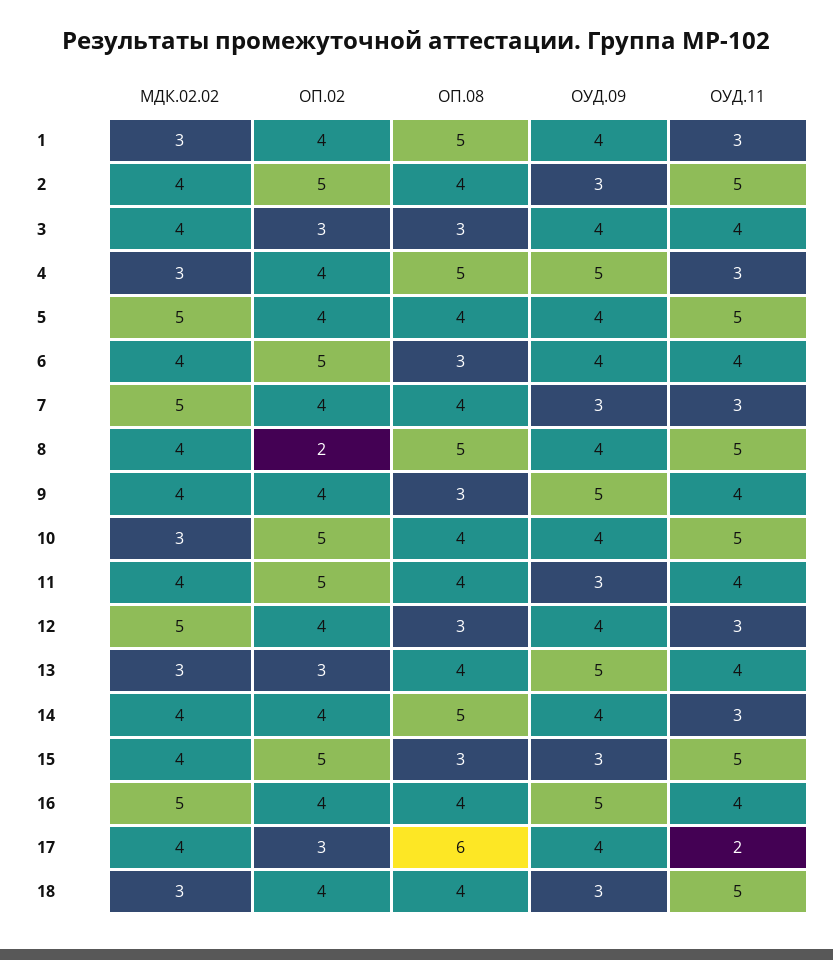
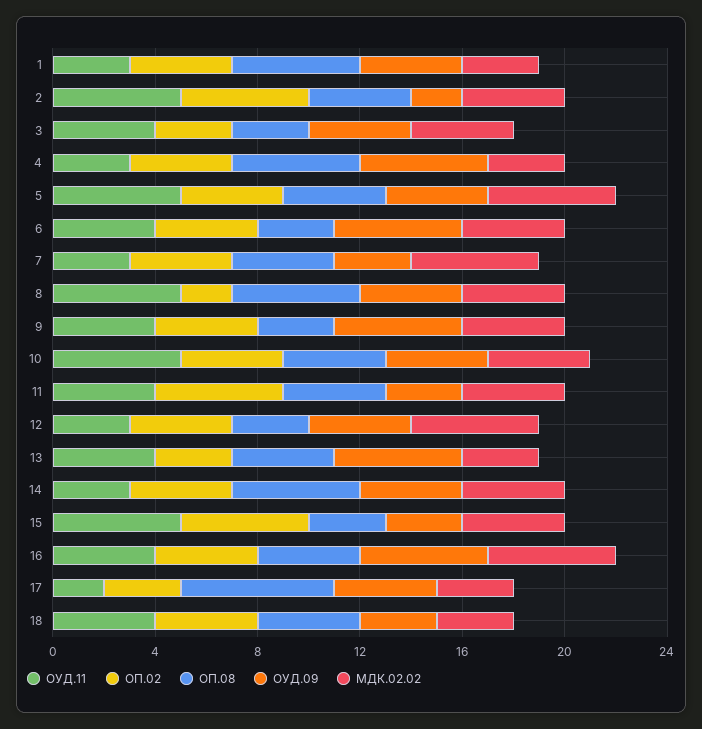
ОУД.09, 2: 3 -> 2
ОП.02, 6: 5 -> 4
ОУД.09, 6: 4 -> 5
МДК.02.02, 10: 3 -> 4
ОП.02, 10: 5 -> 4
МДК.02.02, 17: 4 -> 3
ОУД.11, 18: 5 -> 4

